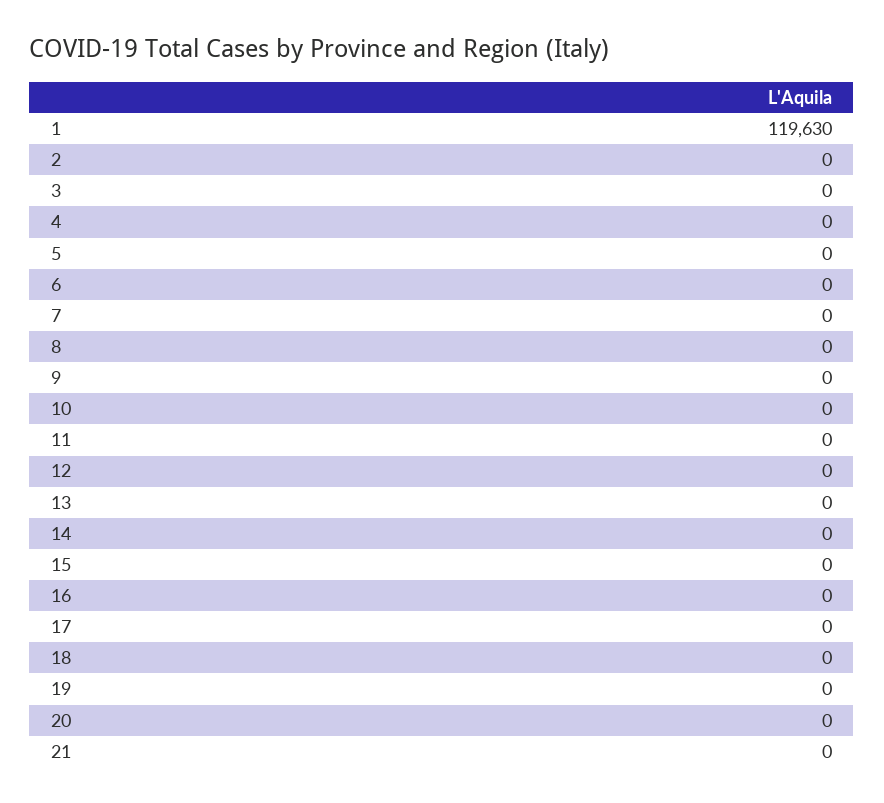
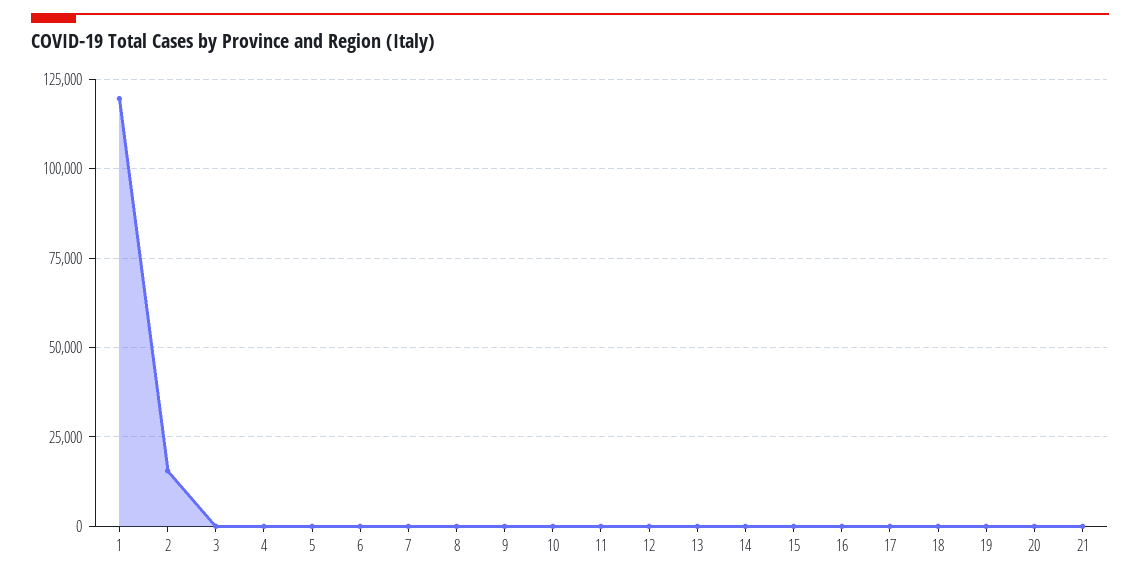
2: 0 -> 15000

